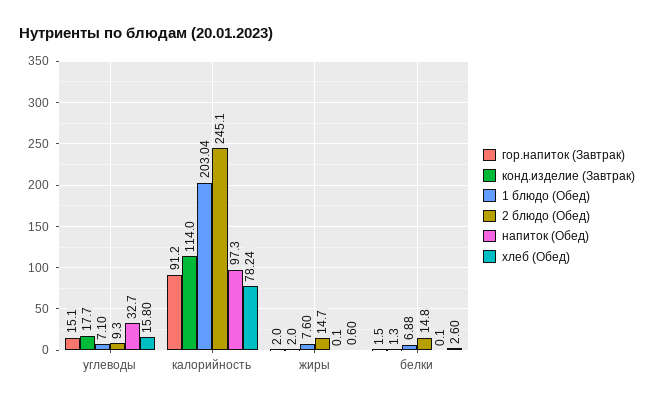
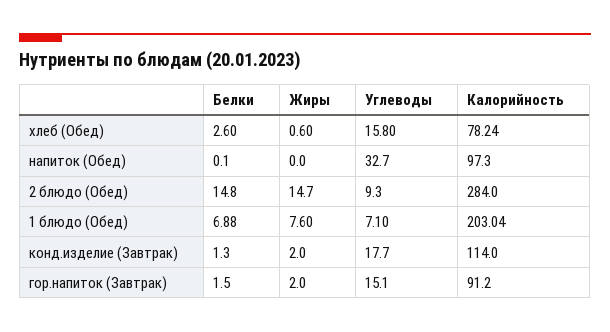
2 блюдо (Обед), калорийность: 245.1 -> 284
напиток (Обед), жиры: 0.1 -> 0

